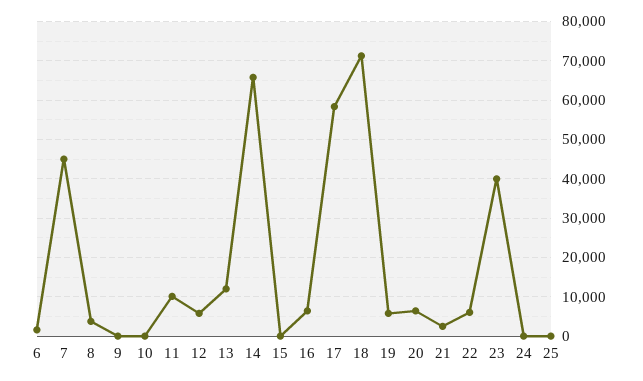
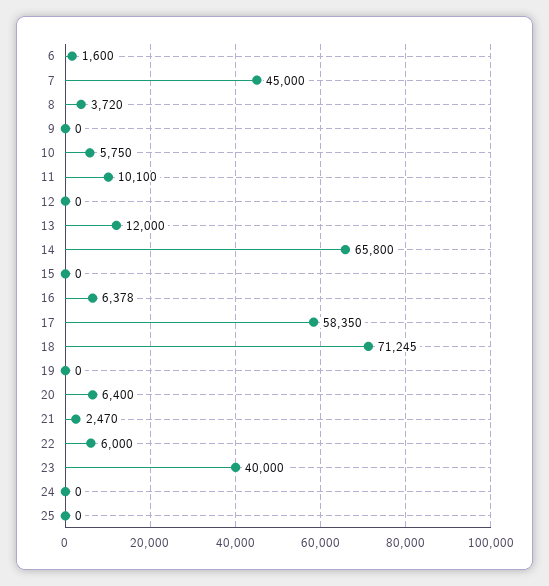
10: 0 -> 5750
12: 6000 -> 0
19: 6000 -> 0

